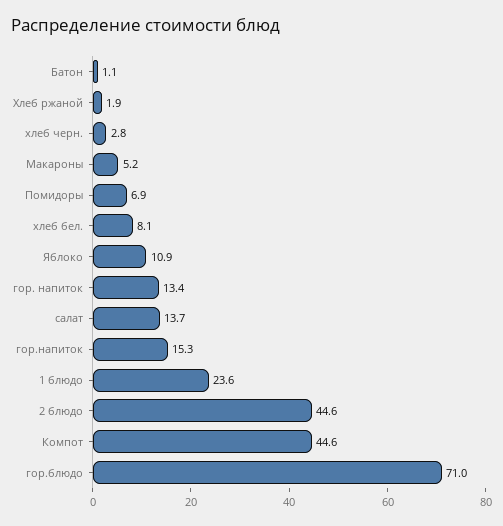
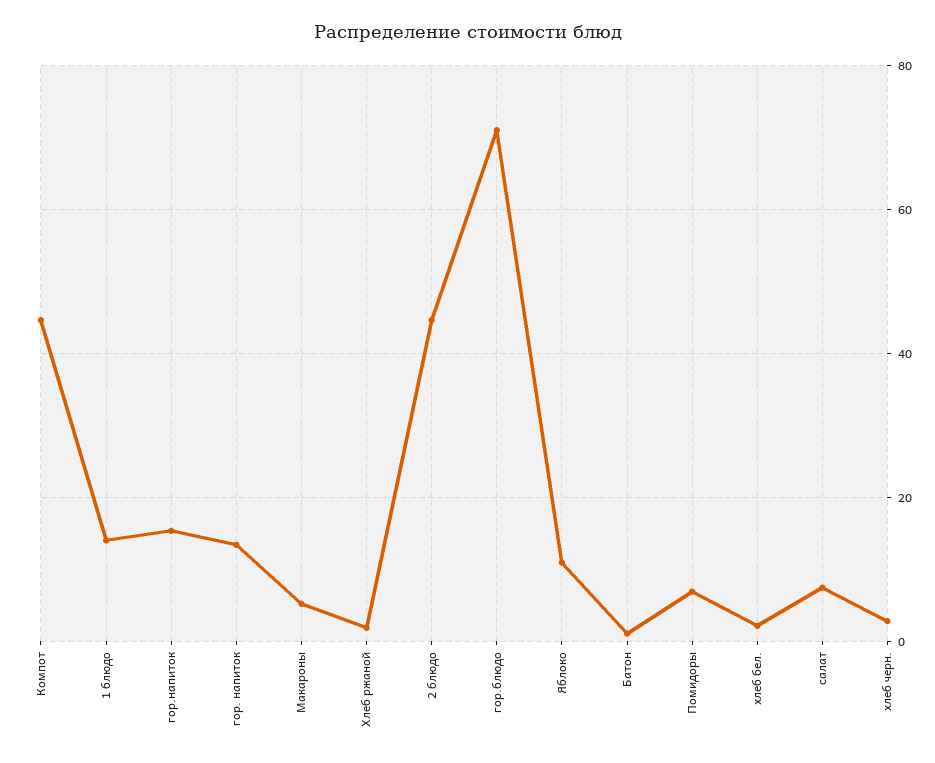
хлеб бел.: 8.1 -> 2
салат: 13.7 -> 8
1 блюдо: 23.6 -> 14

